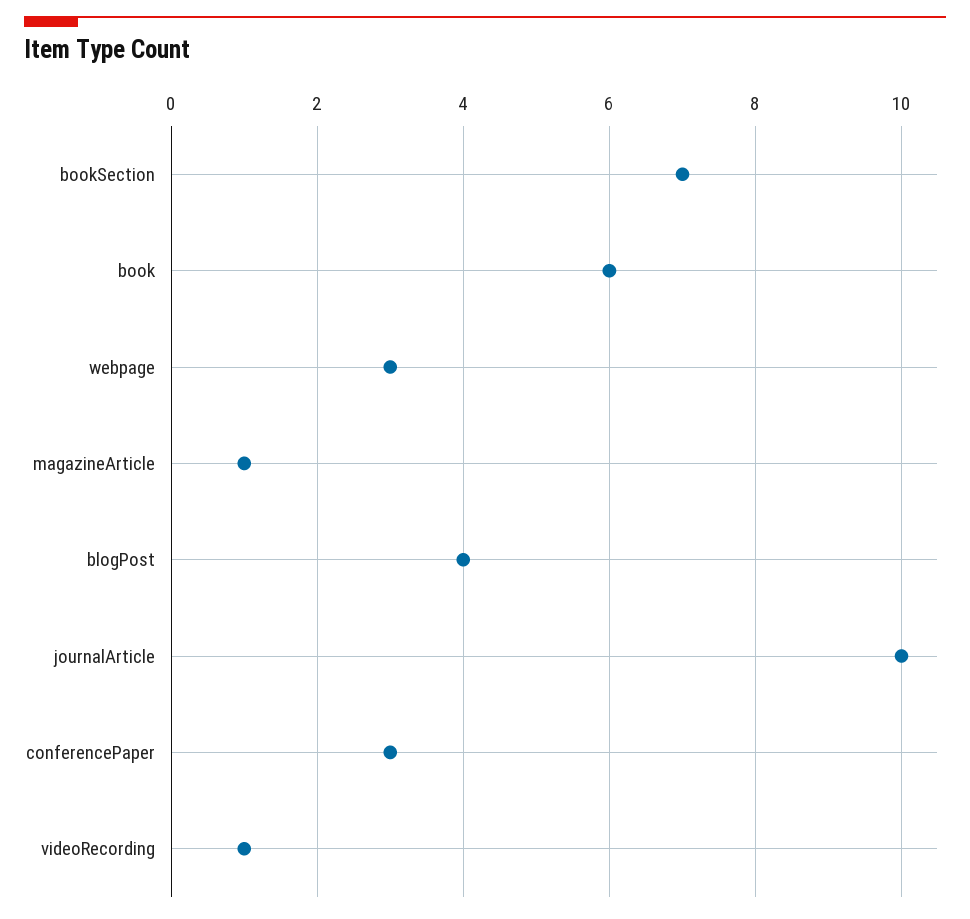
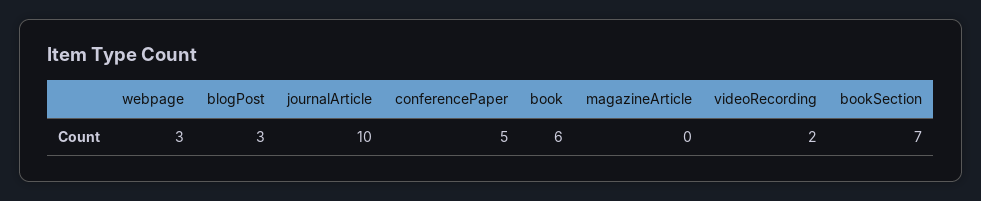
magazineArticle: 1 -> 0
blogPost: 4 -> 3
conferencePaper: 3 -> 5
videoRecording: 1 -> 2

